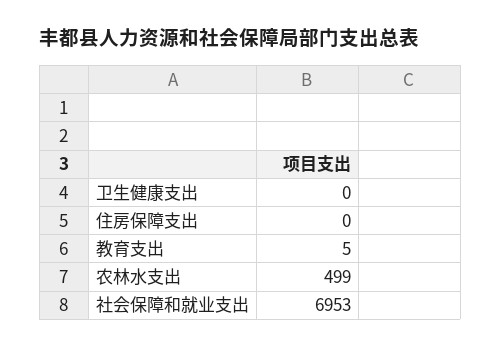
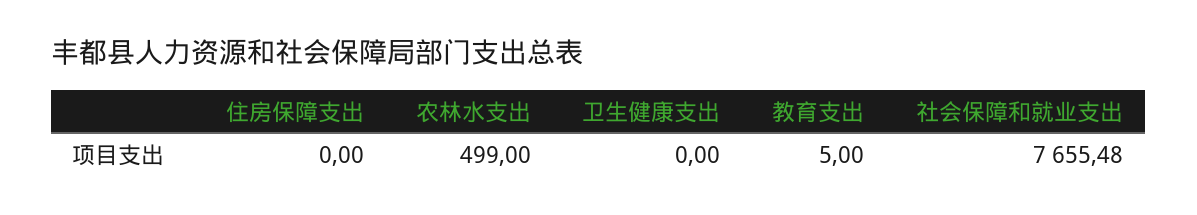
社会保障和就业支出: 6953 -> 7655.48

